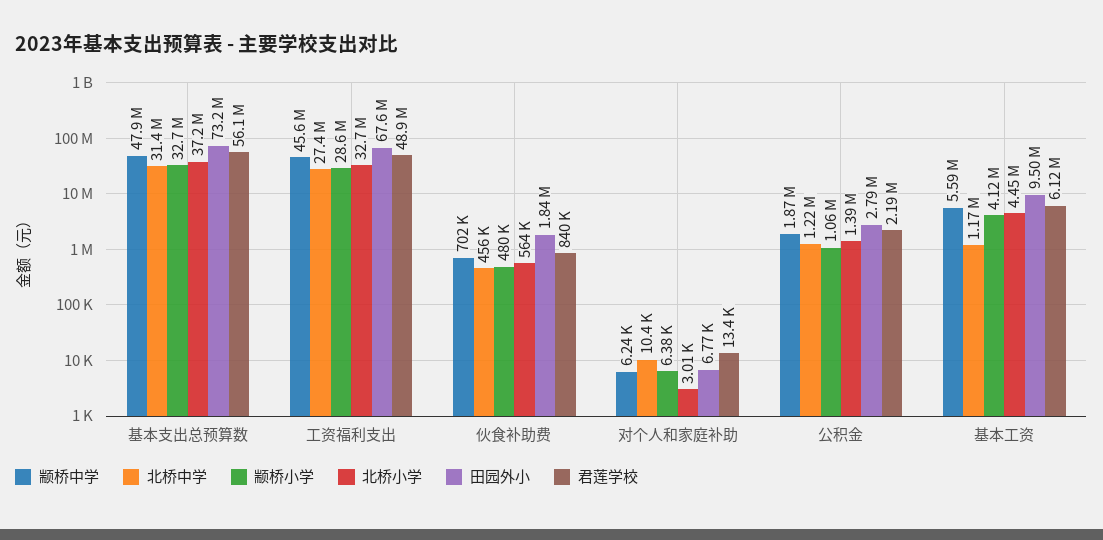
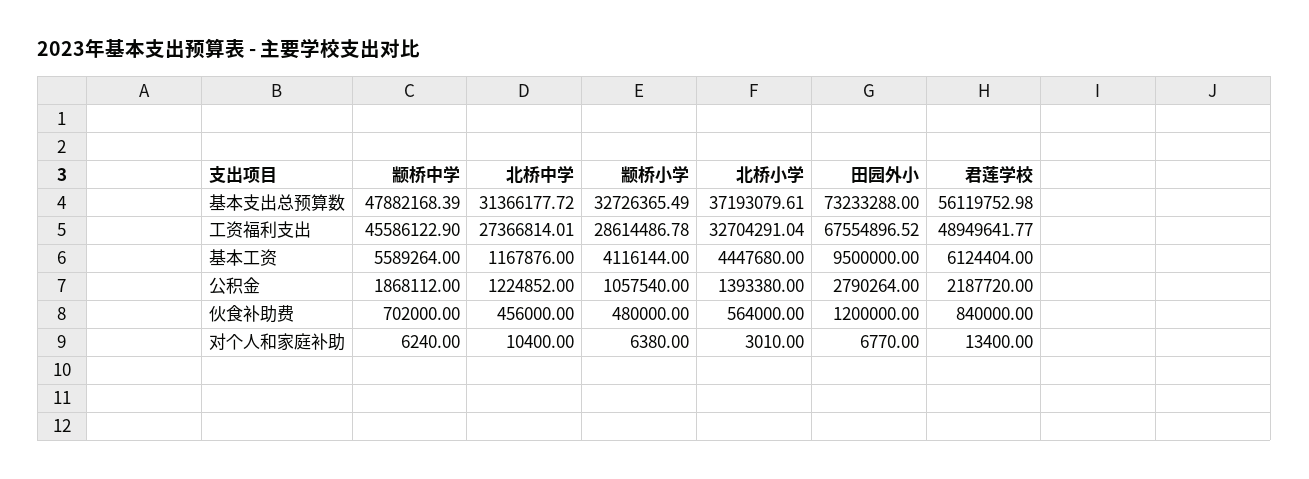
田园外小, 伙食补助费: 1840000 -> 1200000

